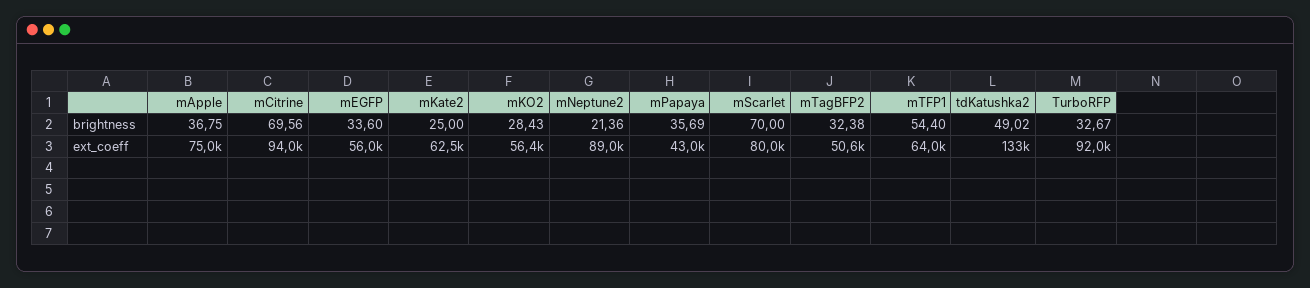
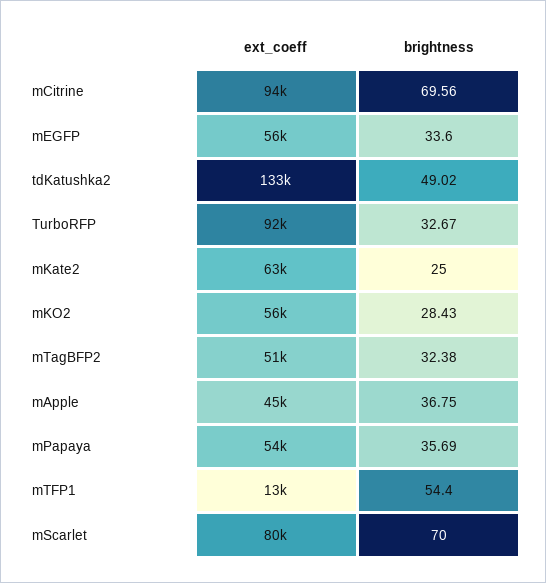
mNeptune2, brightness: 21.36 -> none
mApple, ext_coeff: 75000 -> 45000
mNeptune2, ext_coeff: 89000 -> none
mPapaya, ext_coeff: 43000 -> 54000
mTFP1, ext_coeff: 64000 -> 13000

